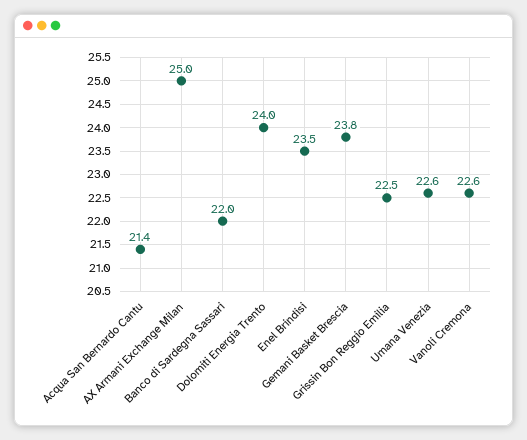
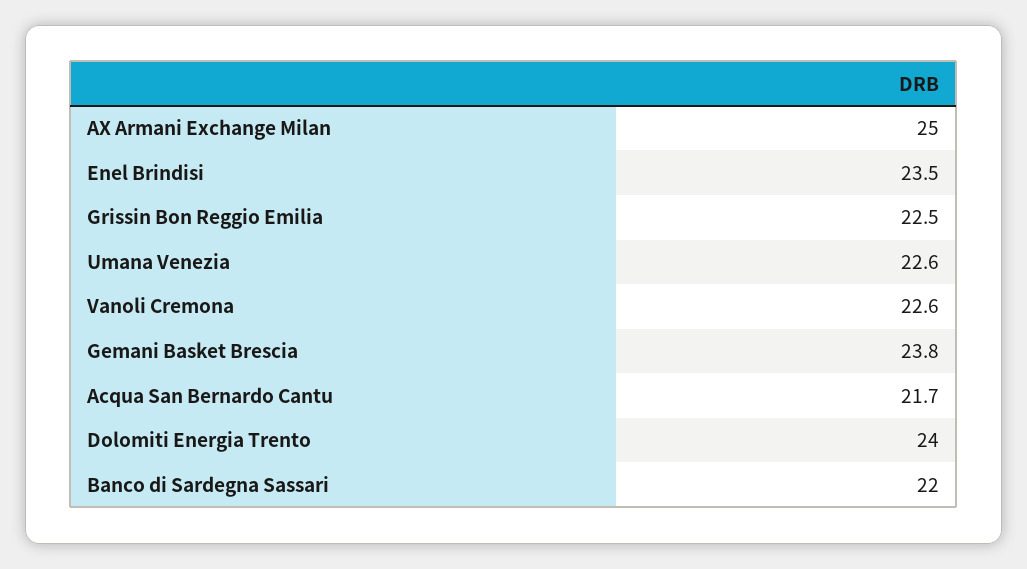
Acqua San Bernardo Cantu: 21.4 -> 21.7

